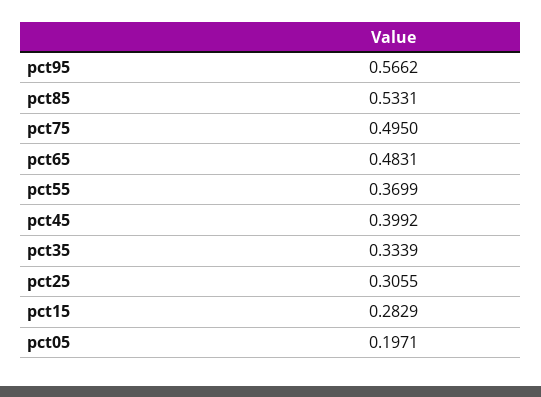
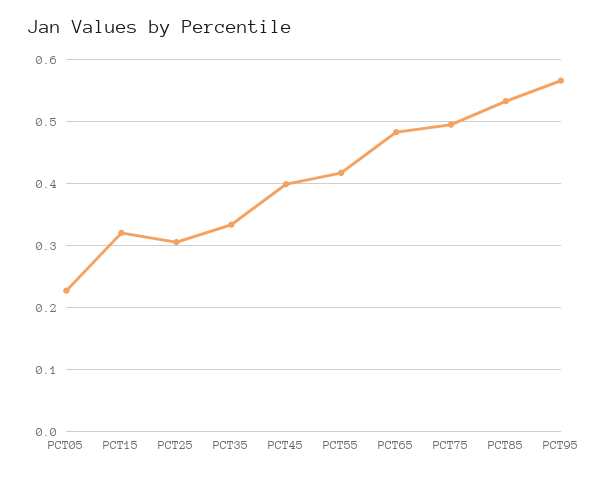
pct55: 0.3699 -> 0.42
pct15: 0.2829 -> 0.32
pct05: 0.1971 -> 0.23

